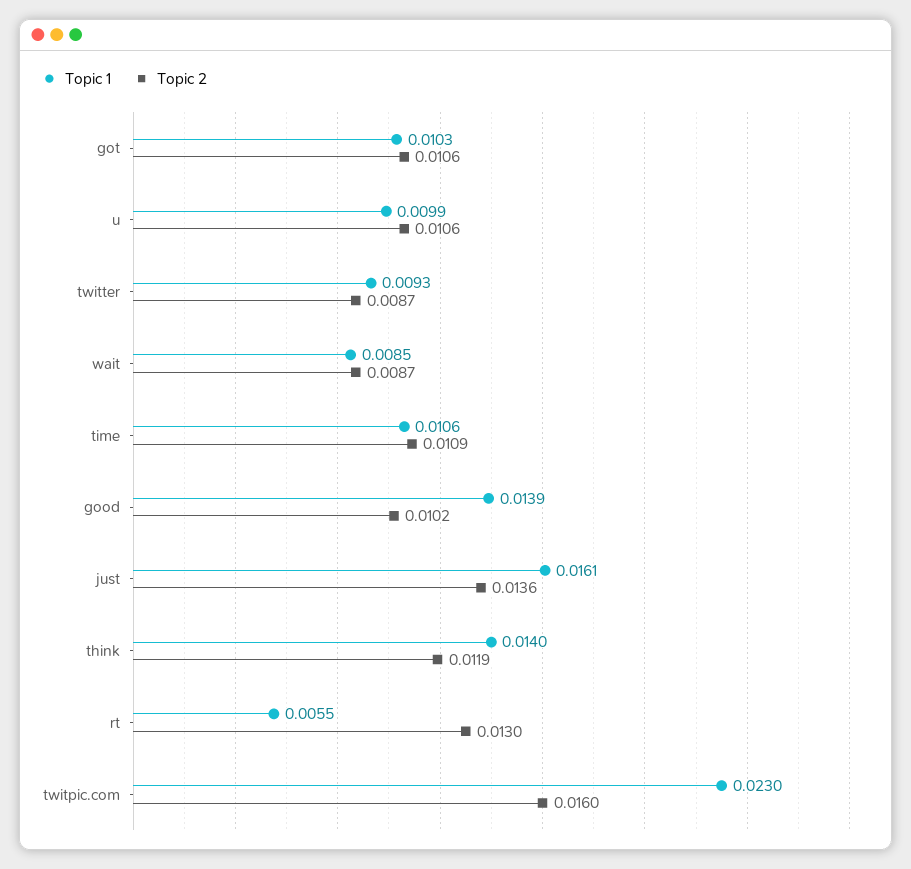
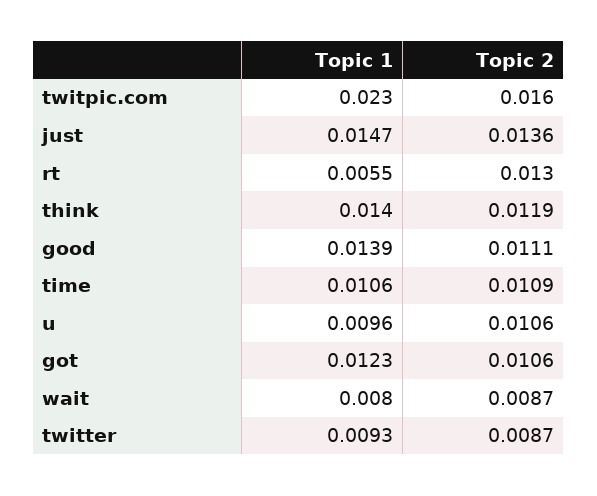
Topic 1, got: 0.0103 -> 0.0123
Topic 1, u: 0.0099 -> 0.0096
Topic 1, wait: 0.0085 -> 0.008
Topic 2, good: 0.0102 -> 0.0111
Topic 1, just: 0.0161 -> 0.0147

